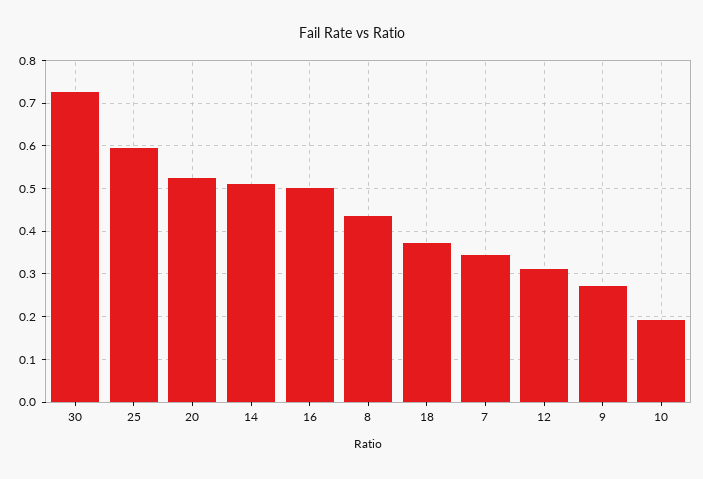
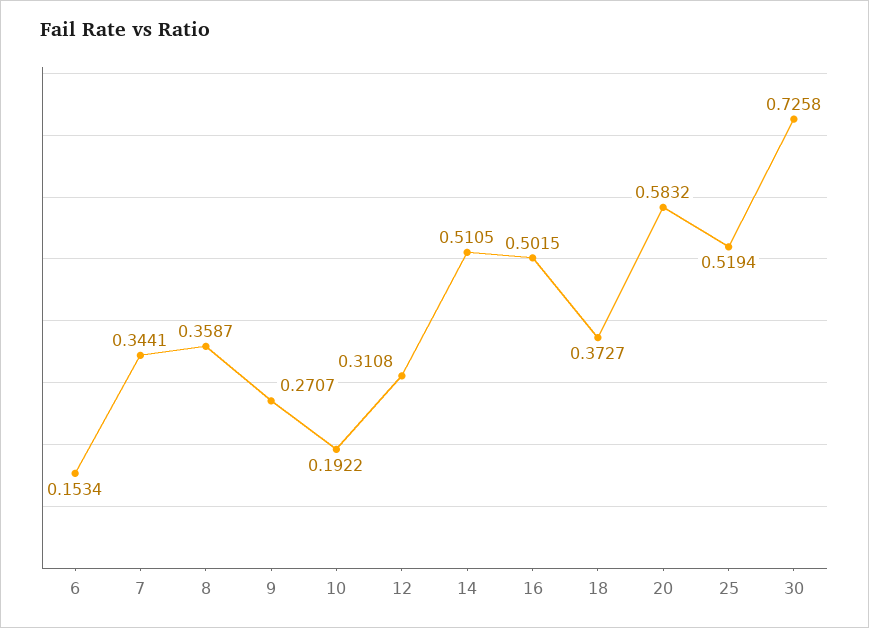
25: 0.6 -> 0.5194
20: 0.52 -> 0.5832
8: 0.44 -> 0.3587
6: none -> 0.1534

